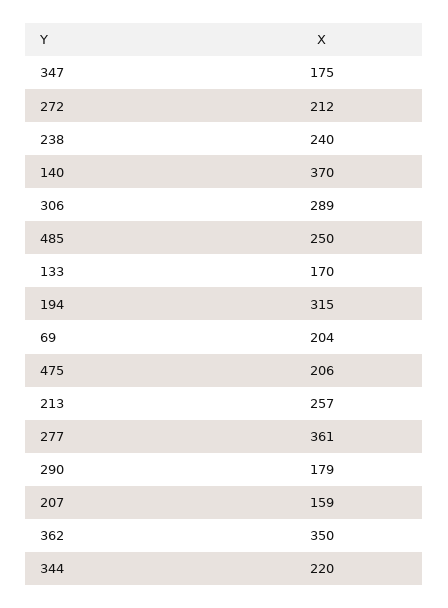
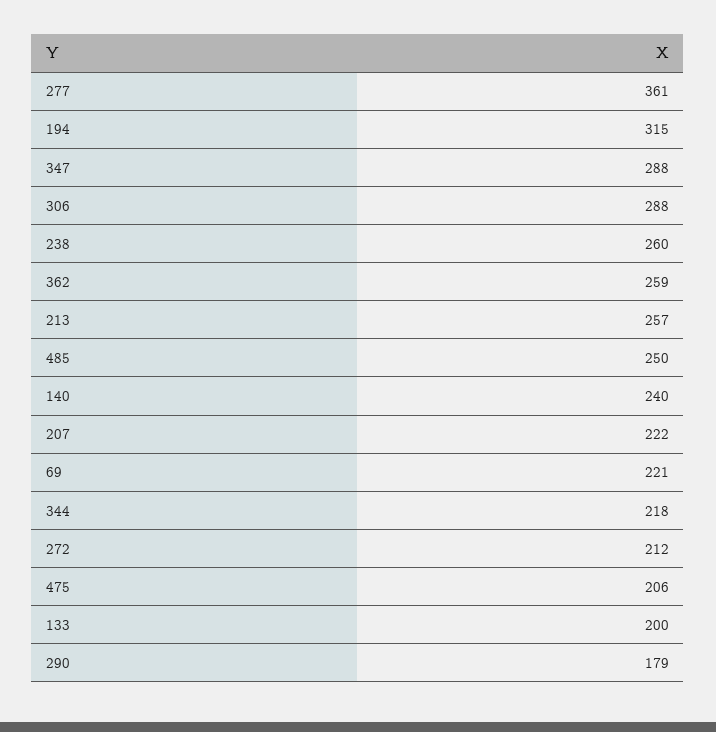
347: 175 -> 288
238: 240 -> 260
140: 370 -> 240
306: 289 -> 288
133: 170 -> 200
69: 204 -> 221
207: 159 -> 222
362: 350 -> 259
344: 220 -> 218

